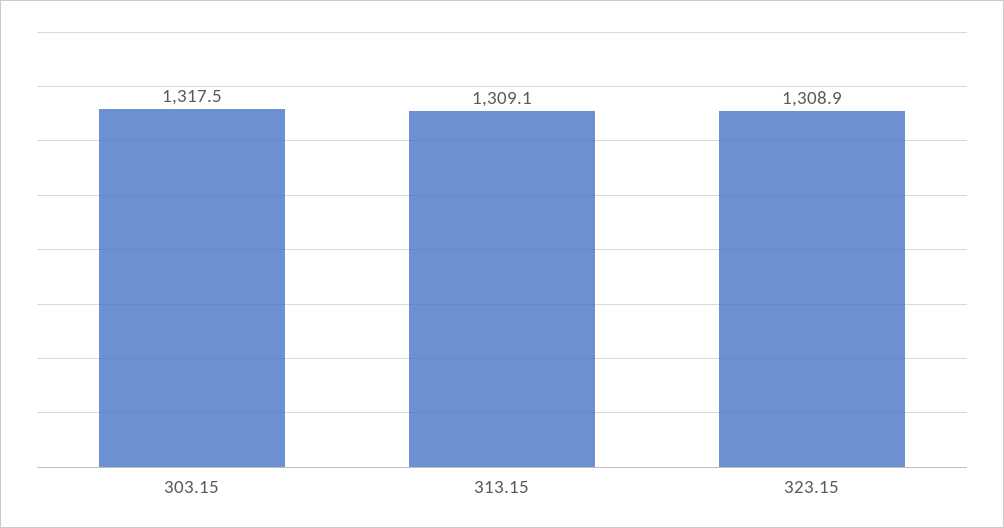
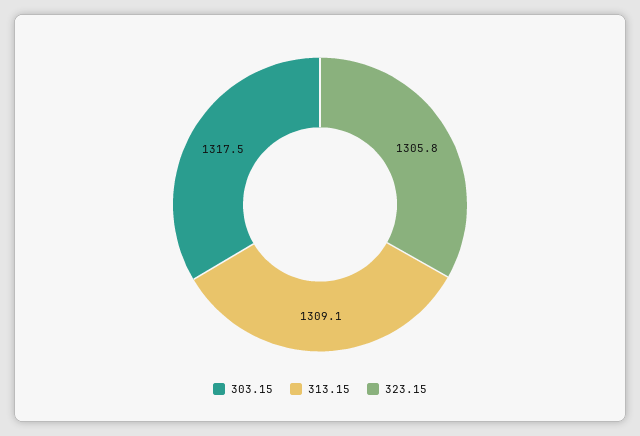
323.15: 1308.9 -> 1305.8

